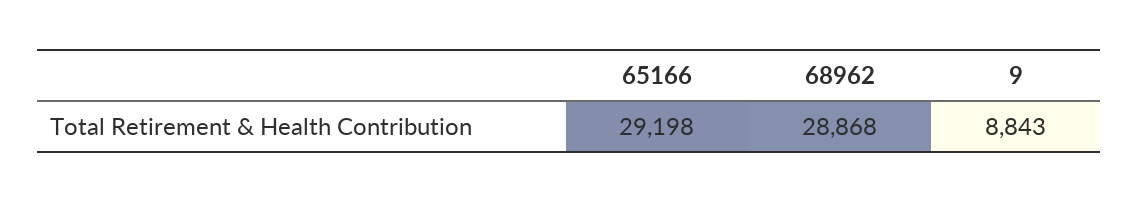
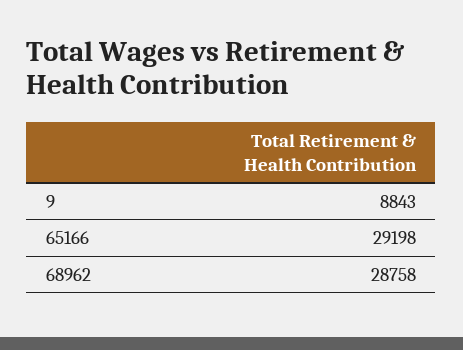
68962: 28868 -> 28758

